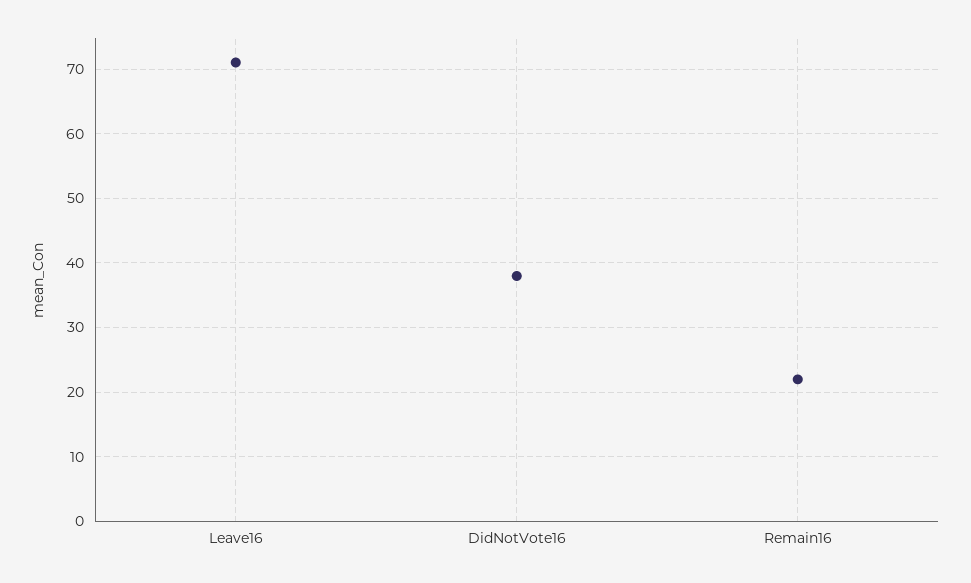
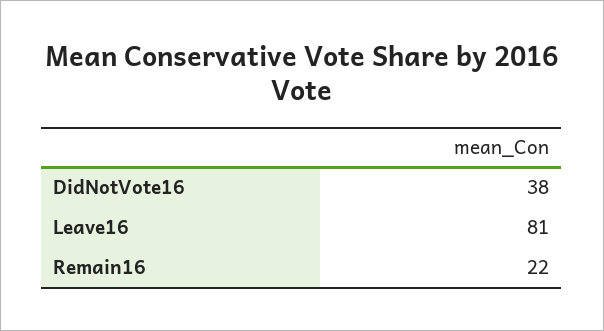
Leave16: 71 -> 81

